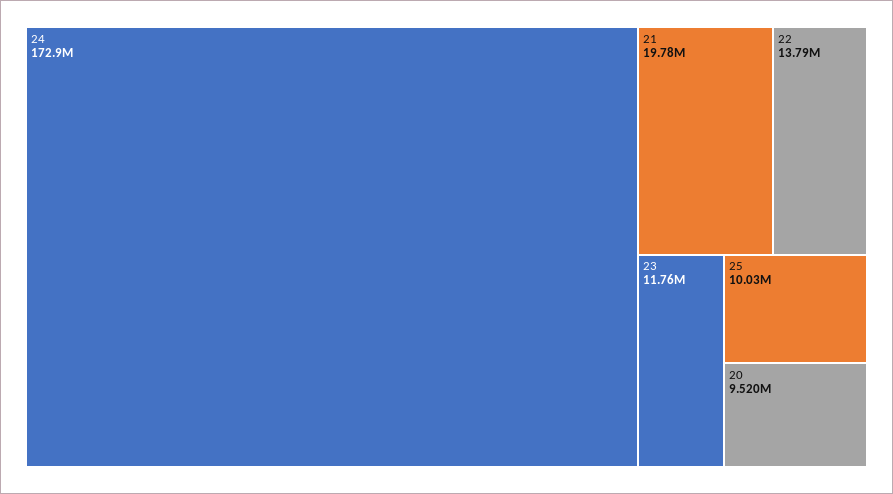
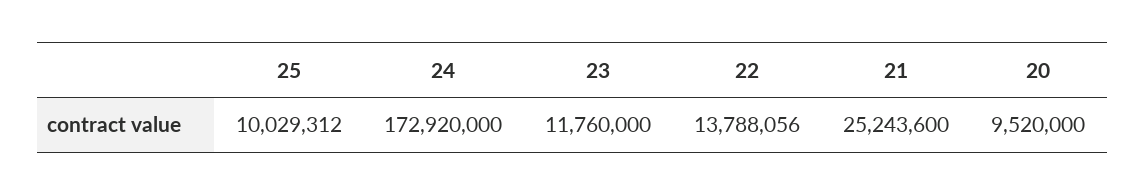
21: 19780000 -> 25243600

